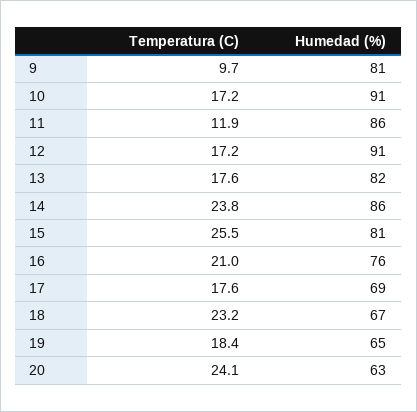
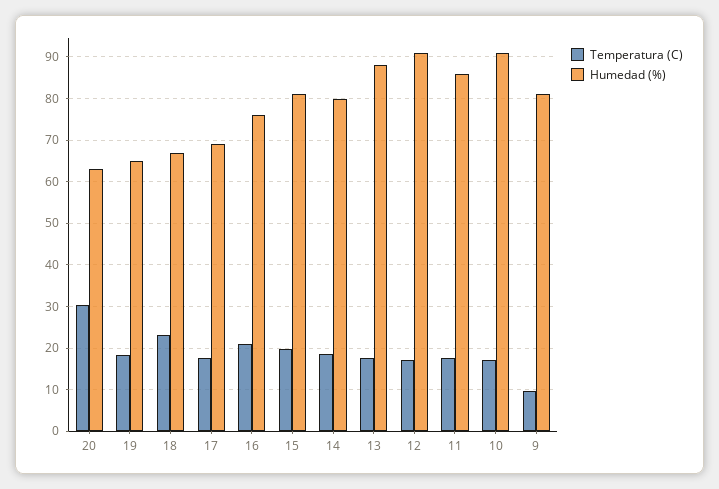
Temperatura (C), 11: 11.9 -> 18
Humedad (%), 13: 82 -> 88
Temperatura (C), 14: 23.8 -> 18
Humedad (%), 14: 86 -> 80
Temperatura (C), 15: 25.5 -> 20
Temperatura (C), 20: 24.1 -> 30

